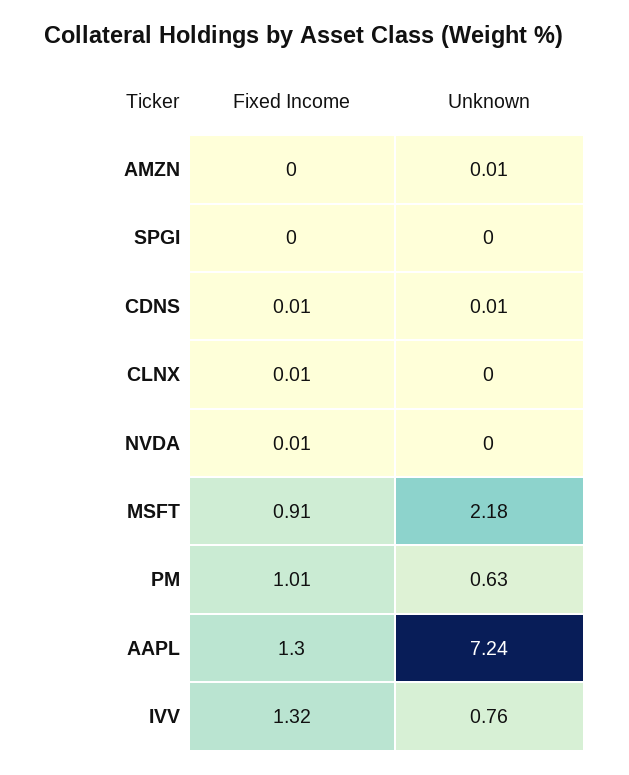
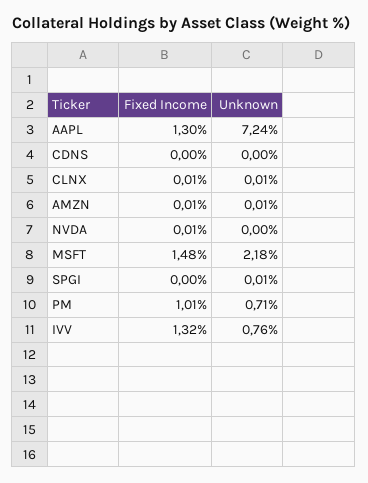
Fixed Income, AMZN: 0 -> 0.01
Unknown, SPGI: 0 -> 0.01
Fixed Income, CDNS: 0.01 -> 0
Unknown, CDNS: 0.01 -> 0
Unknown, CLNX: 0 -> 0.01
Fixed Income, MSFT: 0.91 -> 1.48
Unknown, PM: 0.63 -> 0.71

